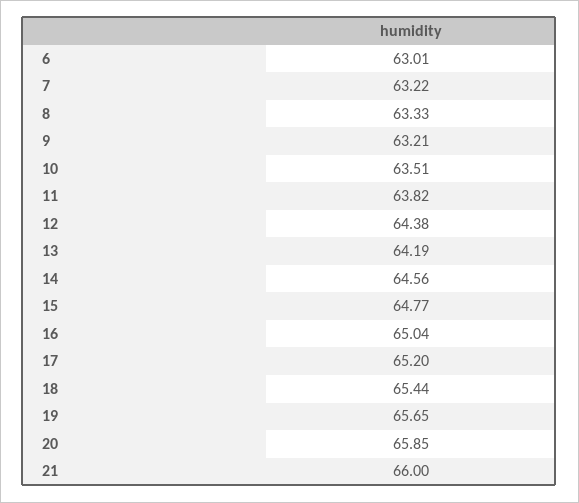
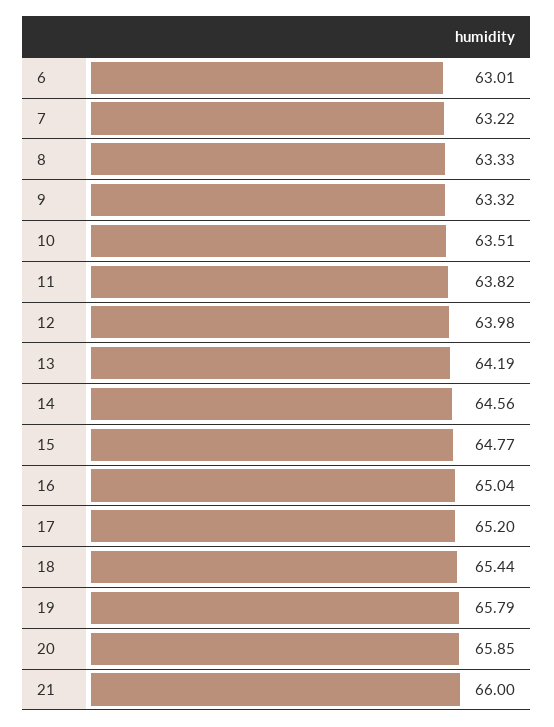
9: 63.21 -> 63.32
12: 64.38 -> 63.98
19: 65.65 -> 65.79

